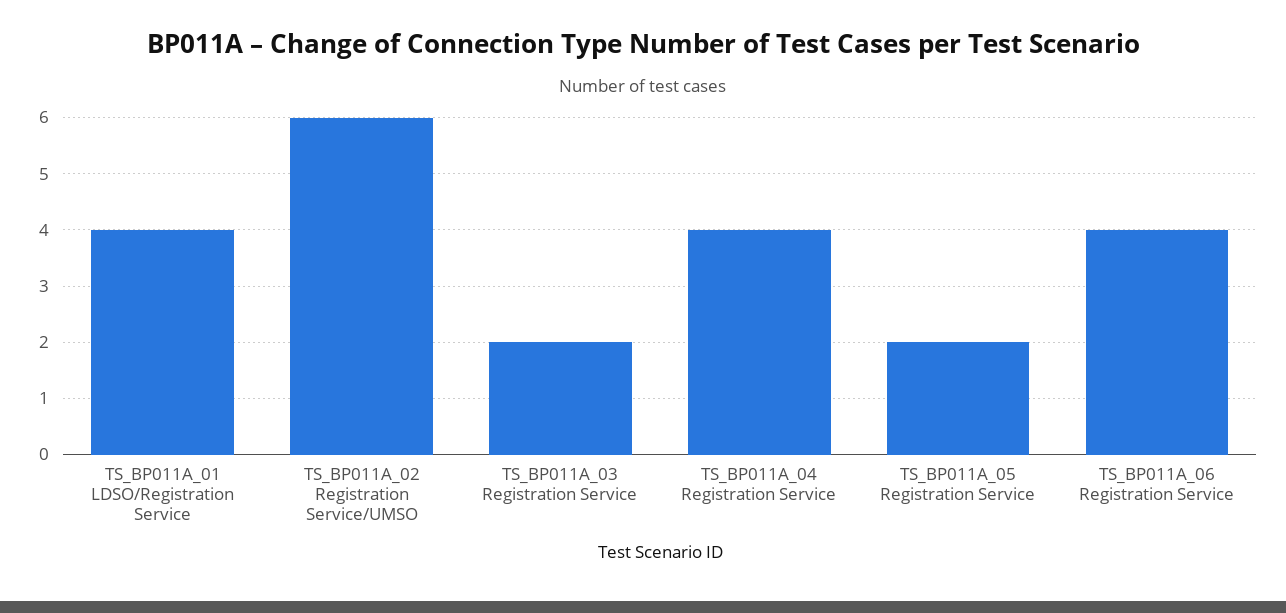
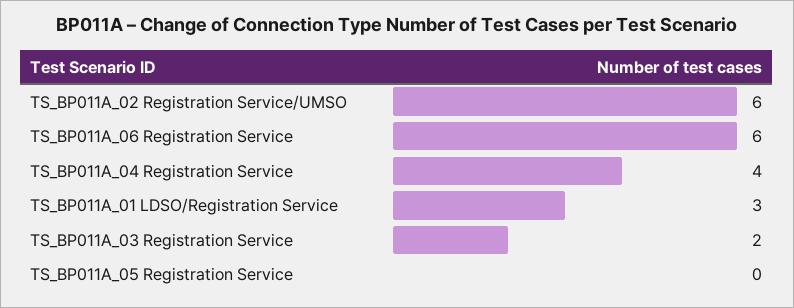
TS_BP011A_01 LDSO/Registration Service: 4 -> 3
TS_BP011A_05 Registration Service: 2 -> 0
TS_BP011A_06 Registration Service: 4 -> 6

